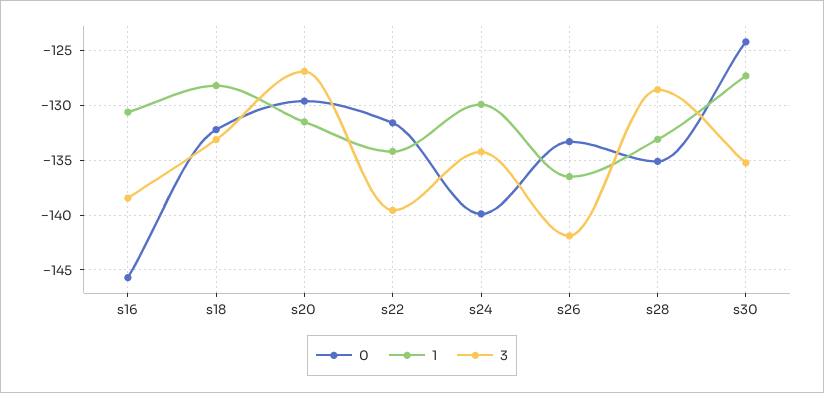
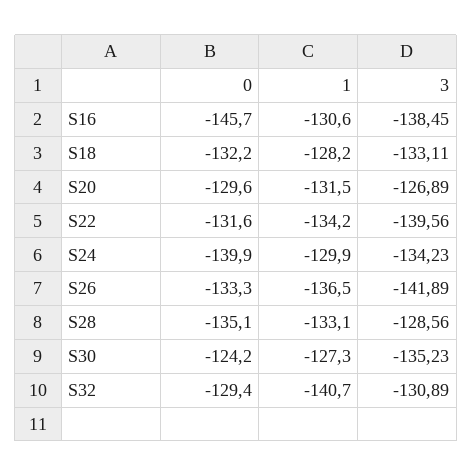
0, S32: none -> -129.4
1, S32: none -> -140.7
3, S32: none -> -130.89

